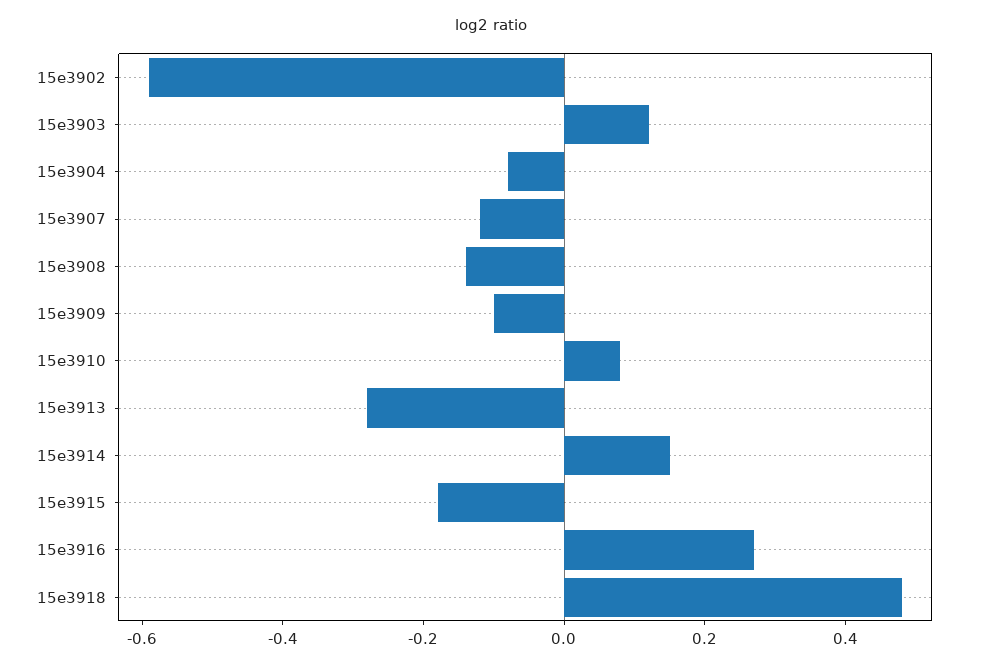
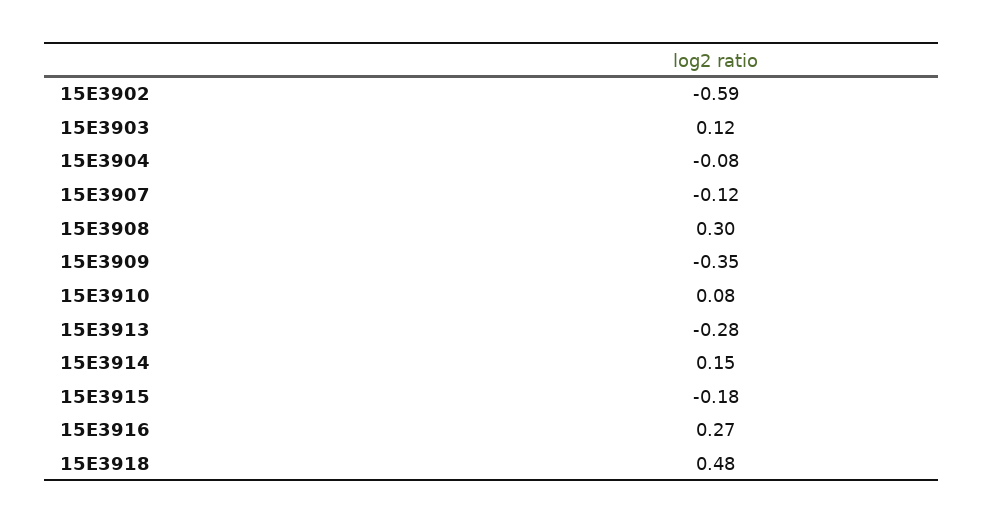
15e3908: -0.15 -> 0.3
15e3909: -0.1 -> -0.35

